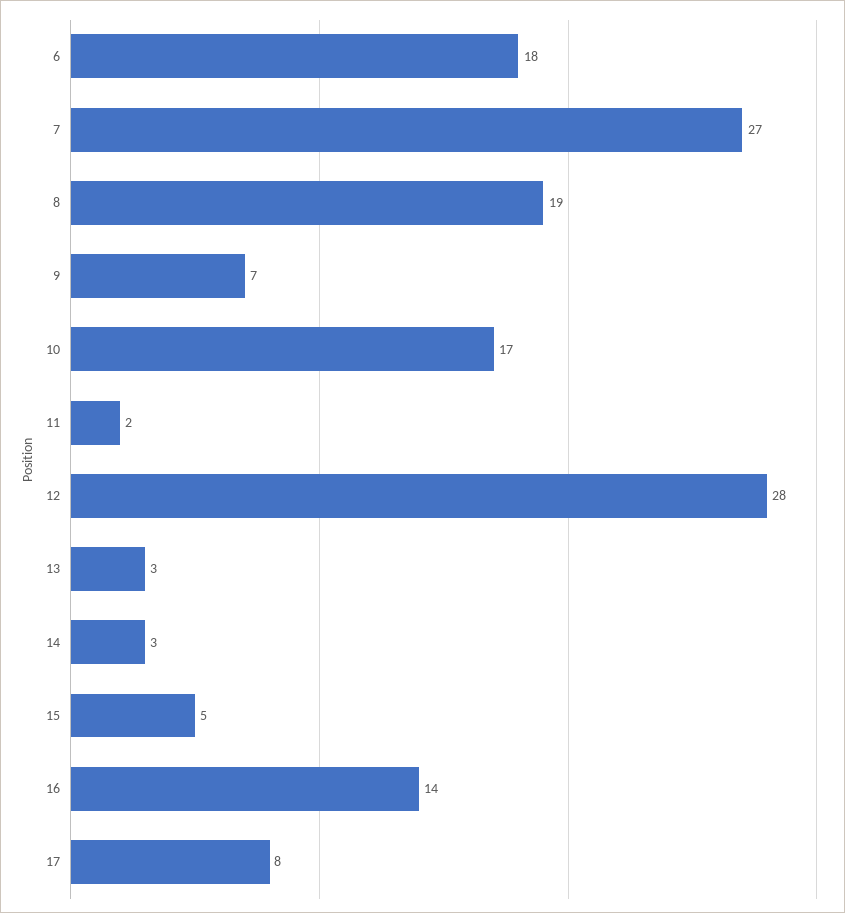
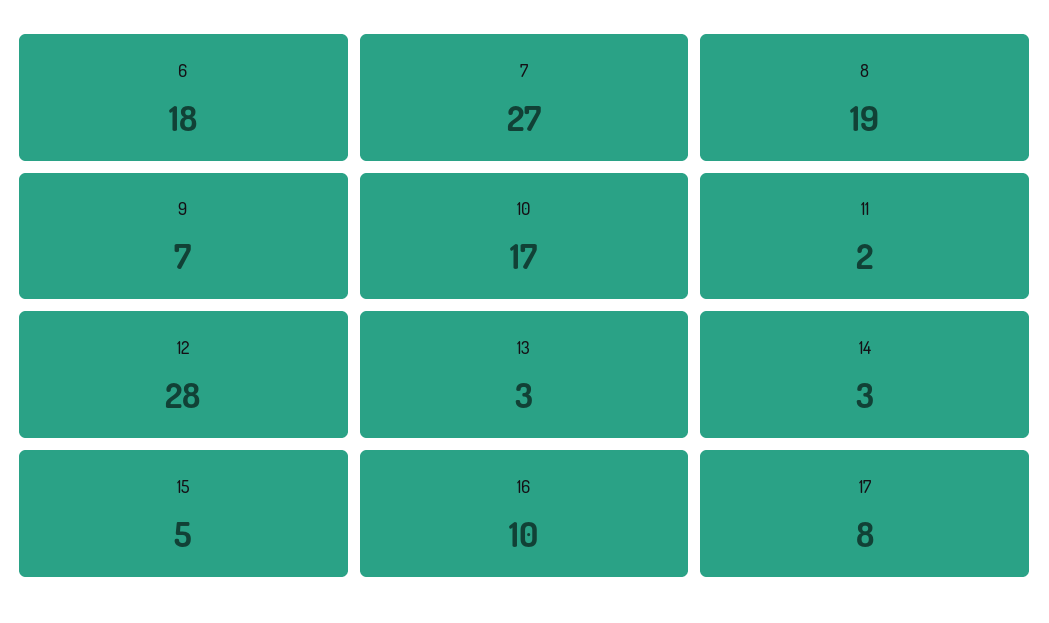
16: 14 -> 10

